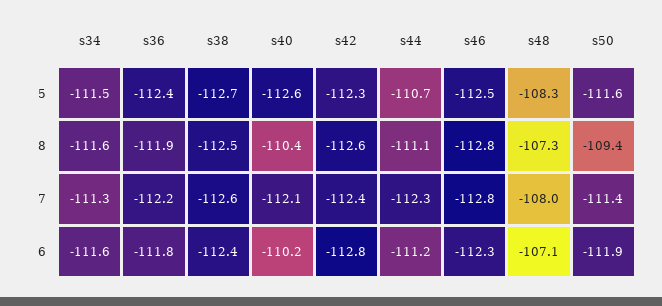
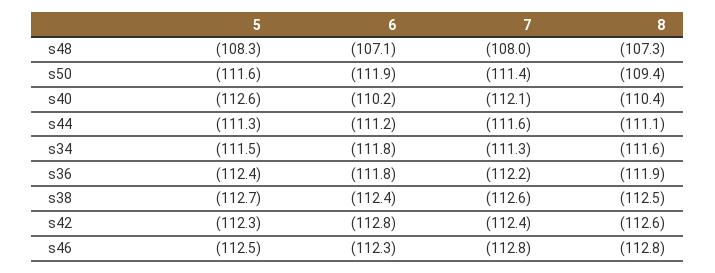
s44, 5: -110.7 -> -111.3
s44, 7: -112.3 -> -111.6
s34, 6: -111.6 -> -111.8

